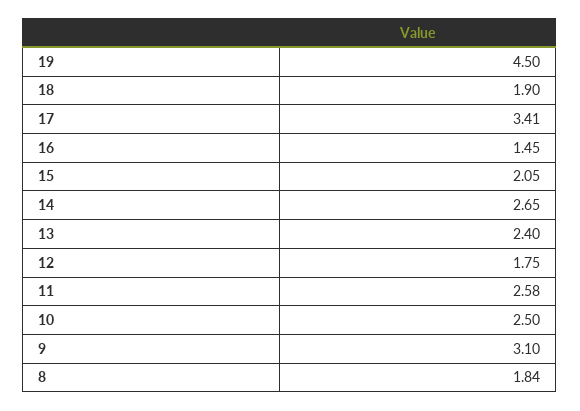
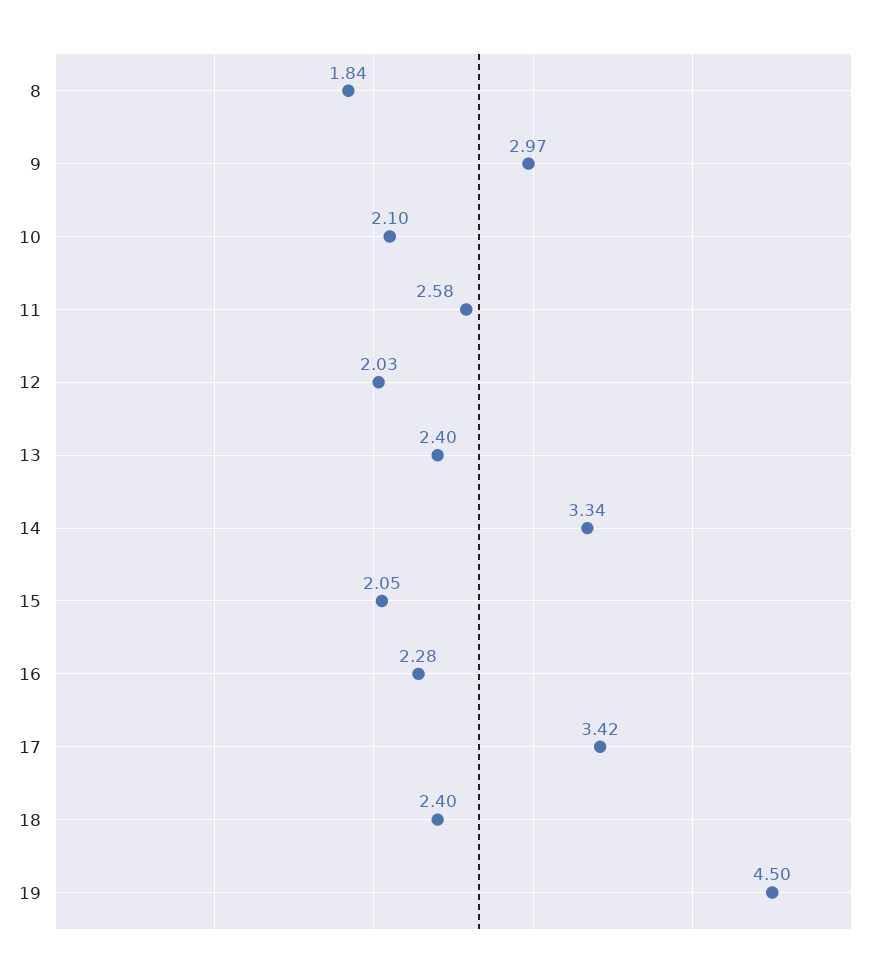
18: 1.9 -> 2.4
17: 3.41 -> 3.42
16: 1.45 -> 2.28
14: 2.65 -> 3.34
12: 1.75 -> 2.03
10: 2.5 -> 2.1
9: 3.1 -> 2.97

